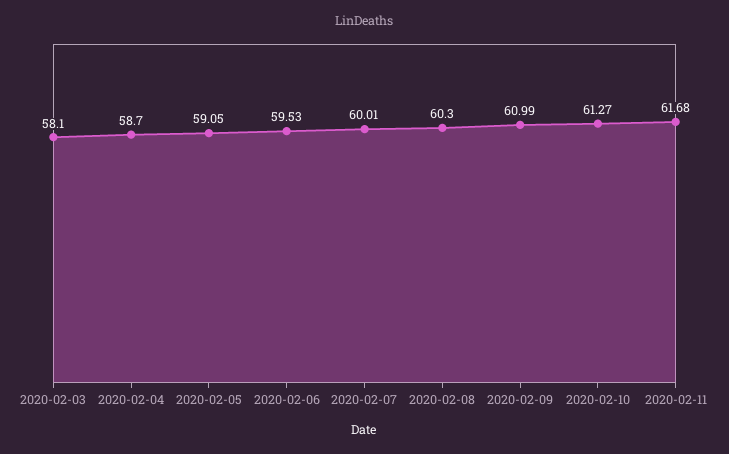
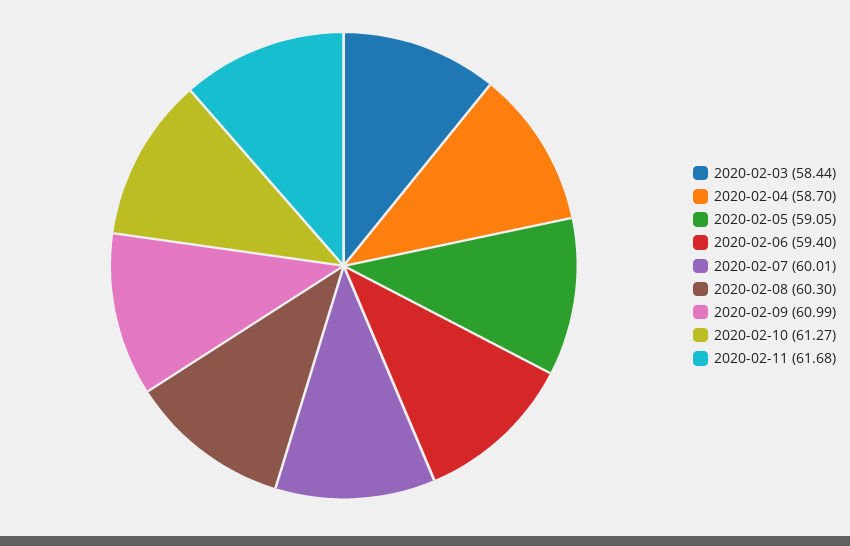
2020-02-03: 58.1 -> 58.44
2020-02-06: 59.53 -> 59.4

